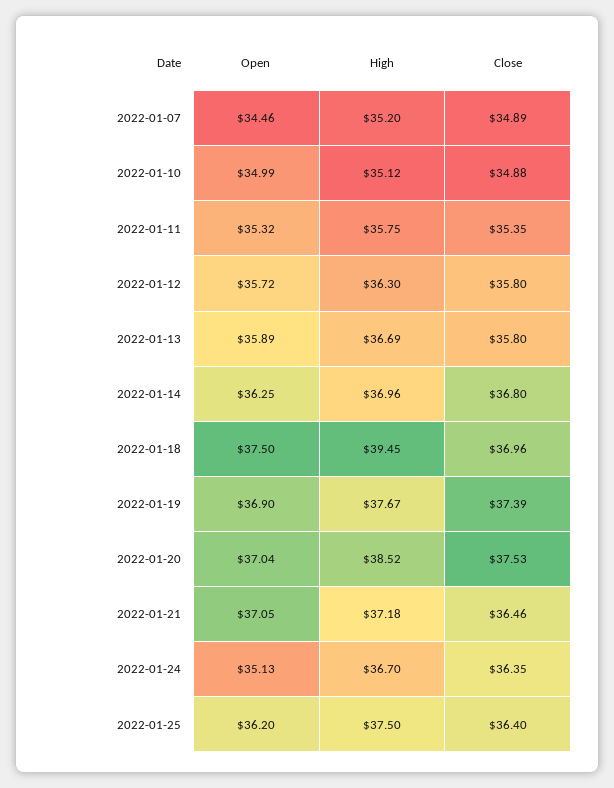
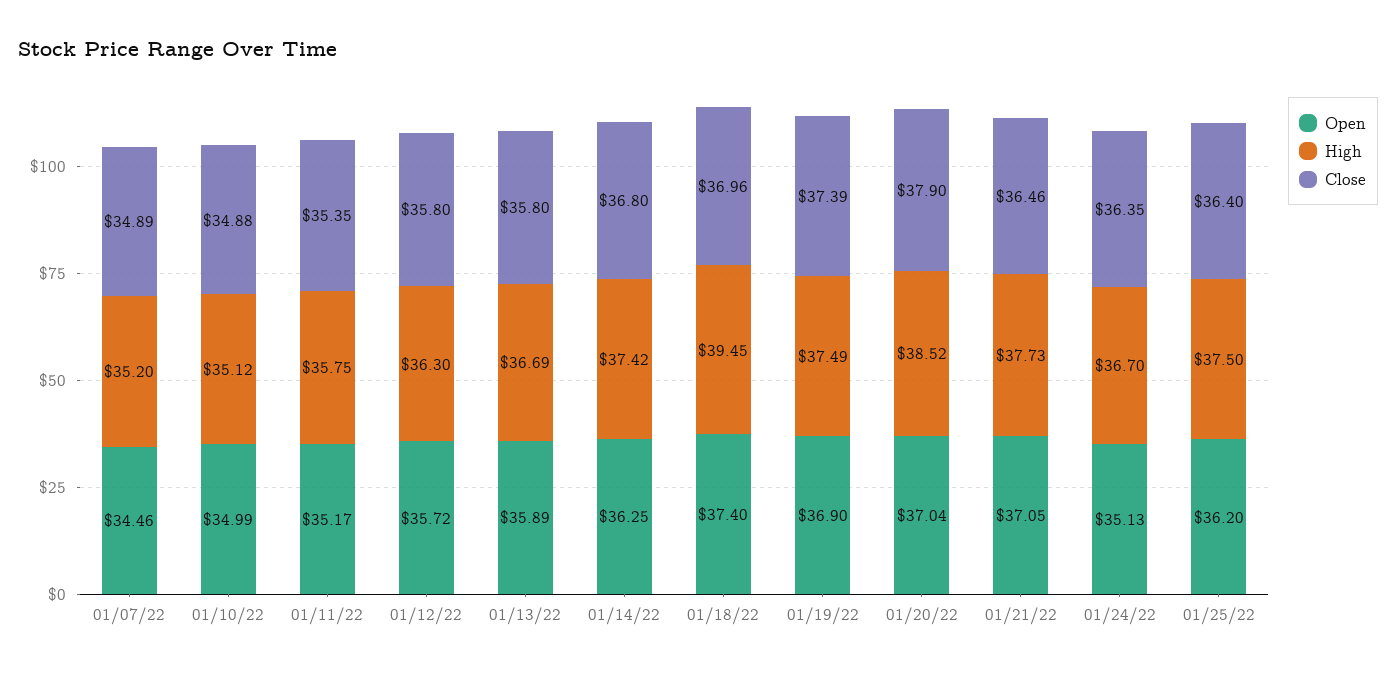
Open, 2022-01-11: 35.32 -> 35.17
High, 2022-01-14: 36.96 -> 37.42
Open, 2022-01-18: 37.5 -> 37.4
High, 2022-01-19: 37.67 -> 37.49
Close, 2022-01-20: 37.53 -> 37.9
High, 2022-01-21: 37.18 -> 37.73

